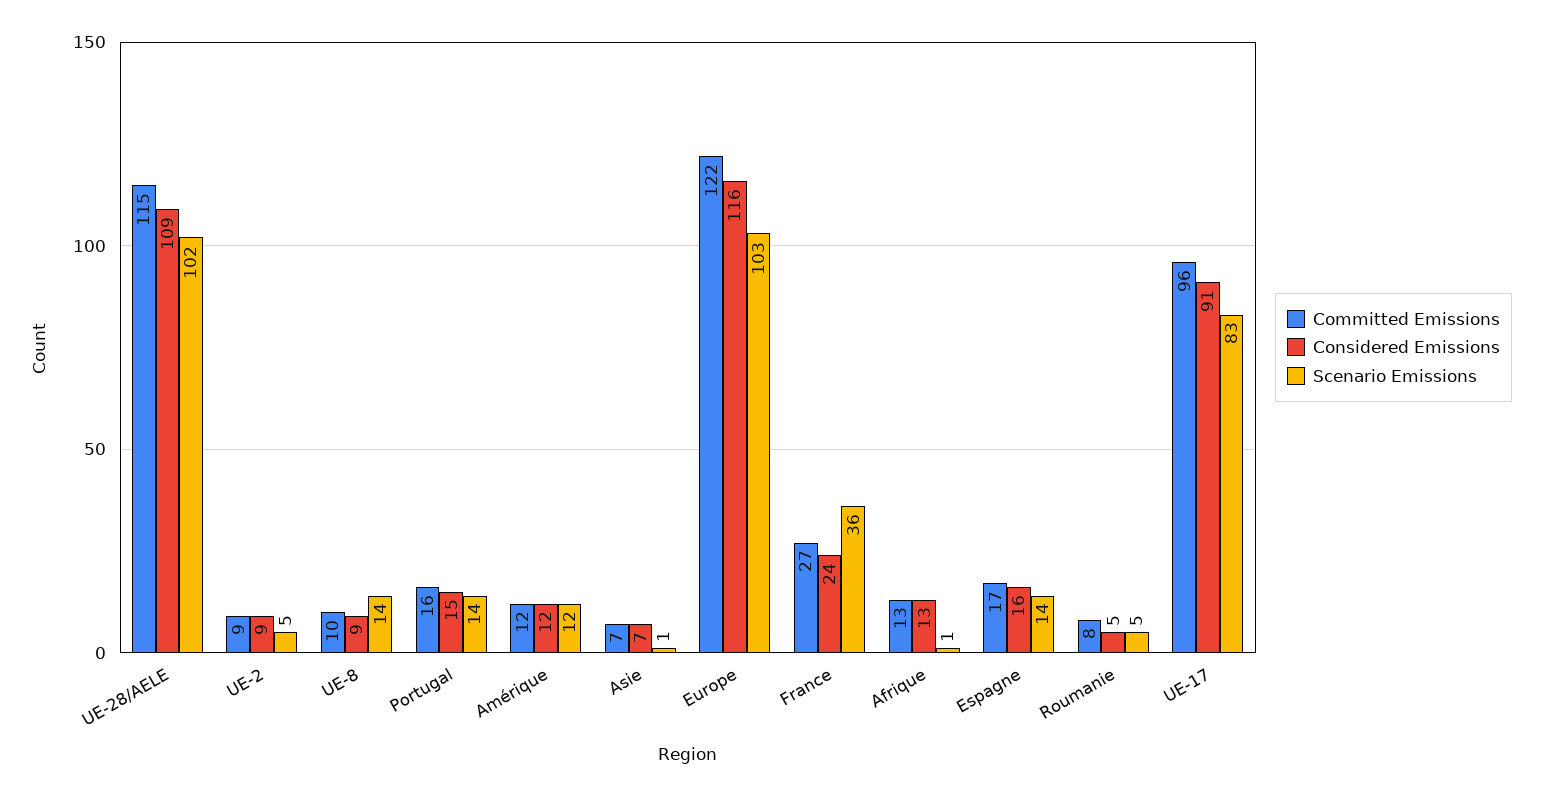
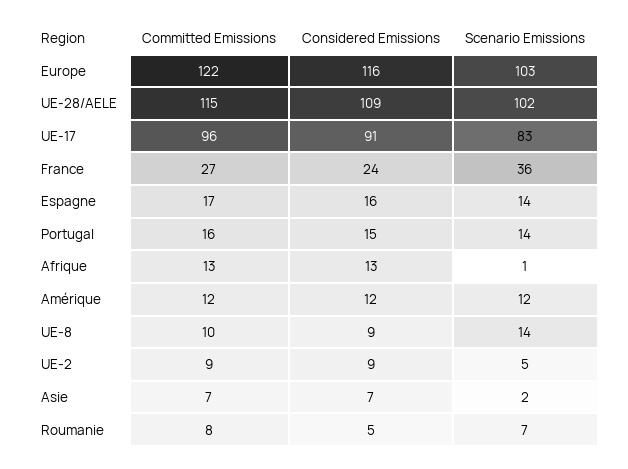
Scenario Emissions, Asie: 1 -> 2
Scenario Emissions, Roumanie: 5 -> 7

